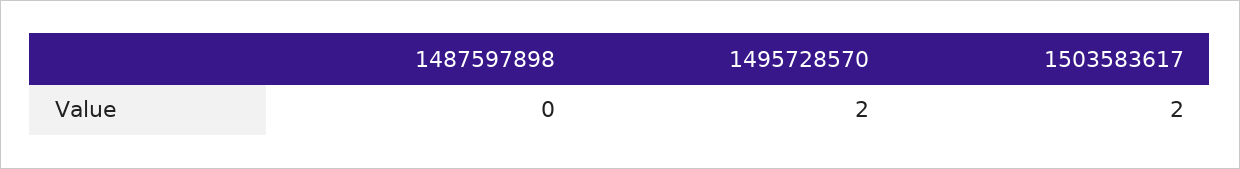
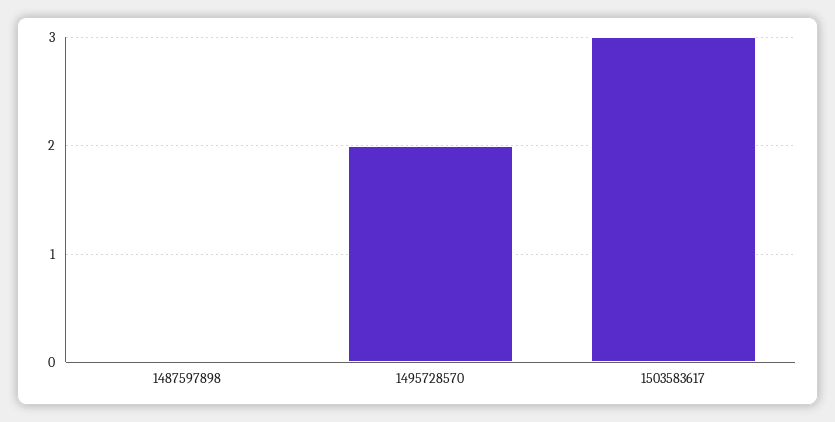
1503583617: 2 -> 3

